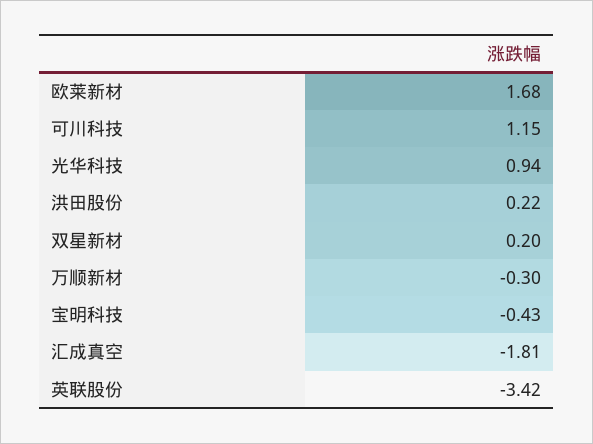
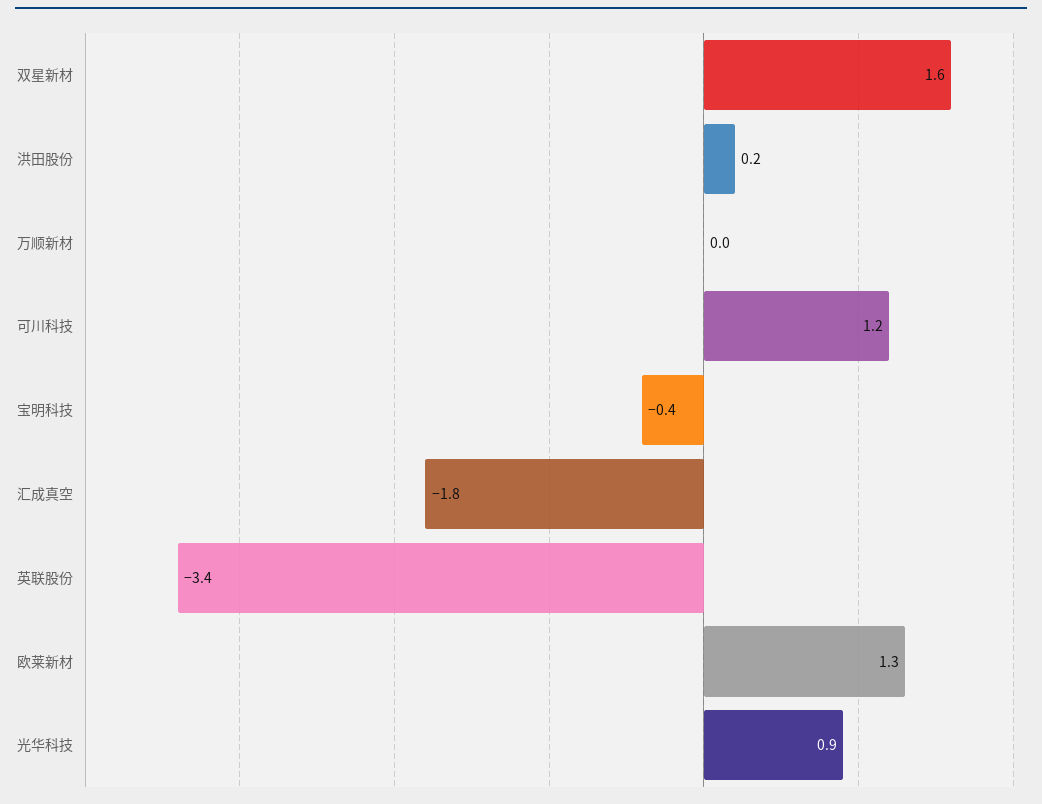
欧莱新材: 1.68 -> 1.3
双星新材: 0.2 -> 1.6
万顺新材: -0.3 -> 0

